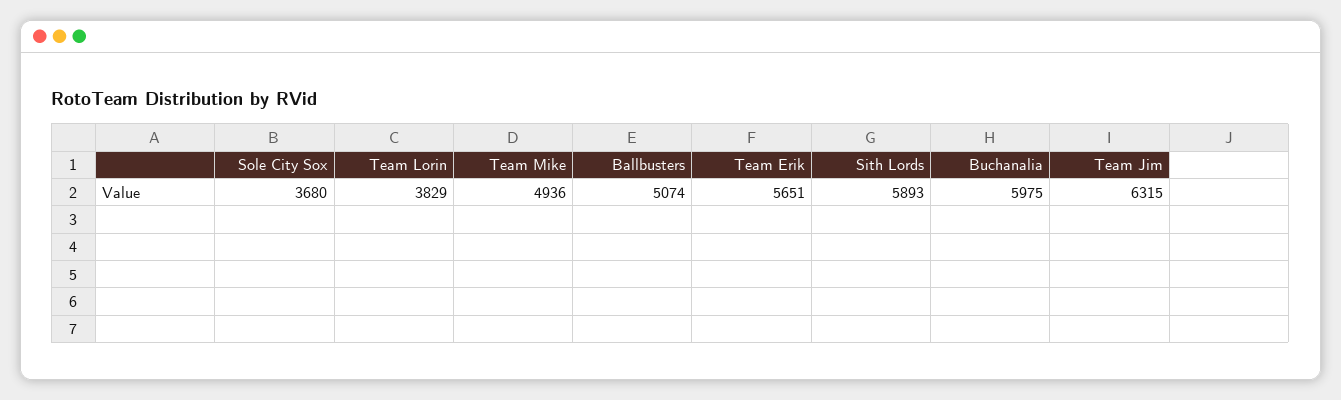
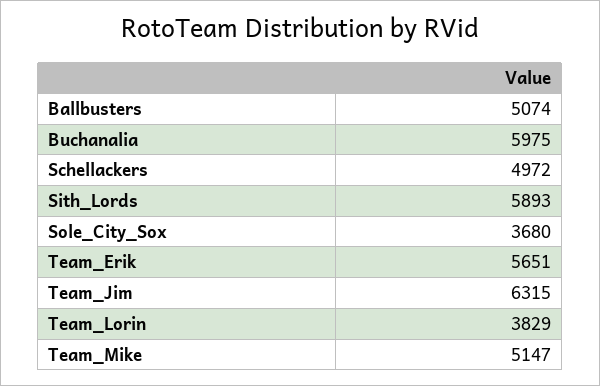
Team Mike: 4936 -> 5147
Schellackers: none -> 4972

